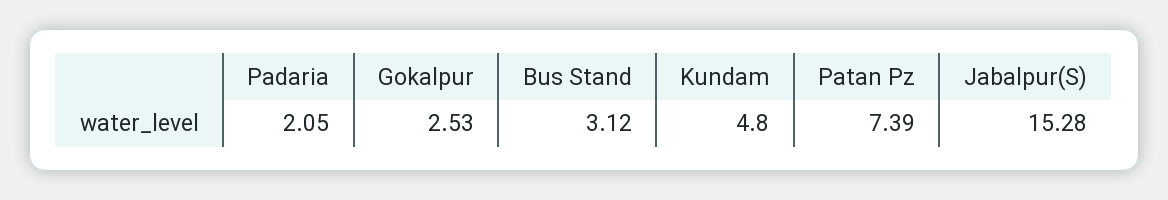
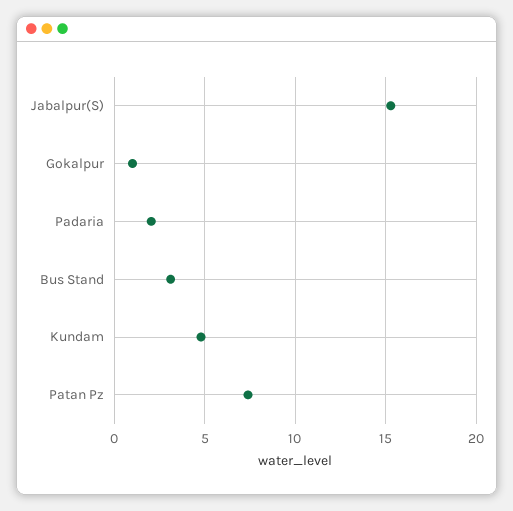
Gokalpur: 2.53 -> 1

